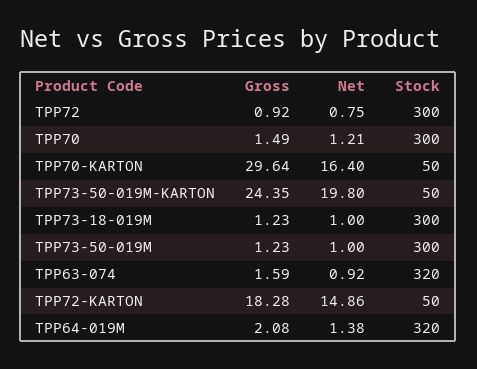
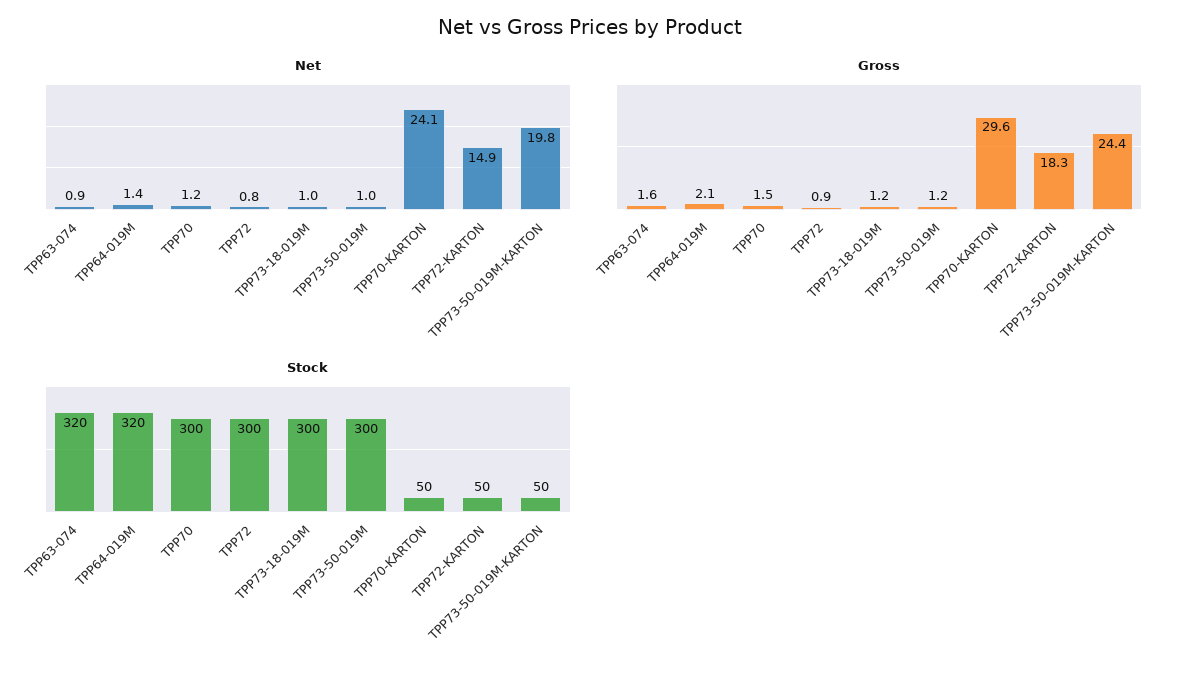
Net, TPP70-KARTON: 16.4 -> 24.1

